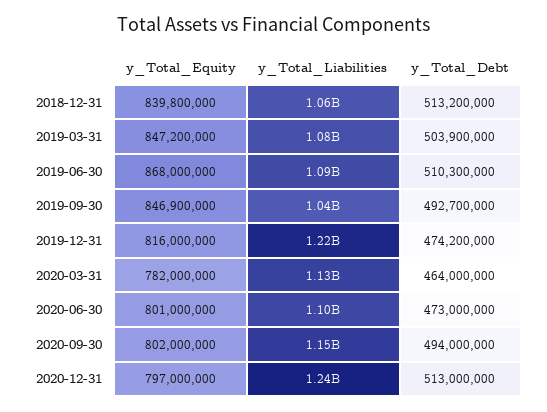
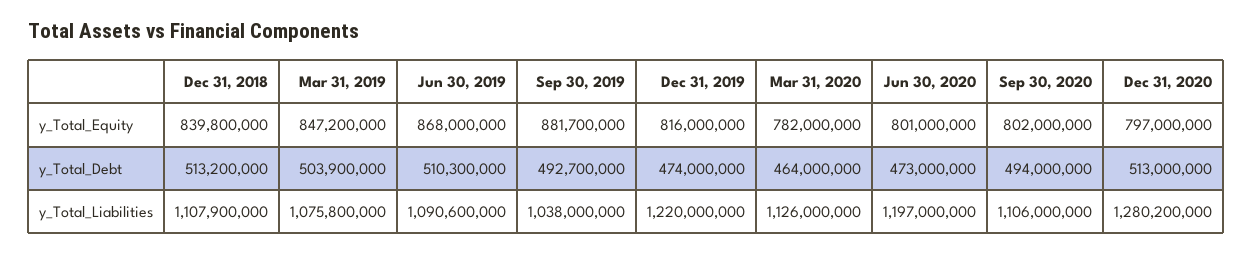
y_Total_Liabilities, 2018-12-31: 1060000000 -> 1107900000
y_Total_Equity, 2019-09-30: 846900000 -> 881700000
y_Total_Debt, 2019-12-31: 474200000 -> 474000000
y_Total_Liabilities, 2020-06-30: 1100000000 -> 1197000000
y_Total_Liabilities, 2020-09-30: 1150000000 -> 1106000000
y_Total_Liabilities, 2020-12-31: 1240000000 -> 1280200000

